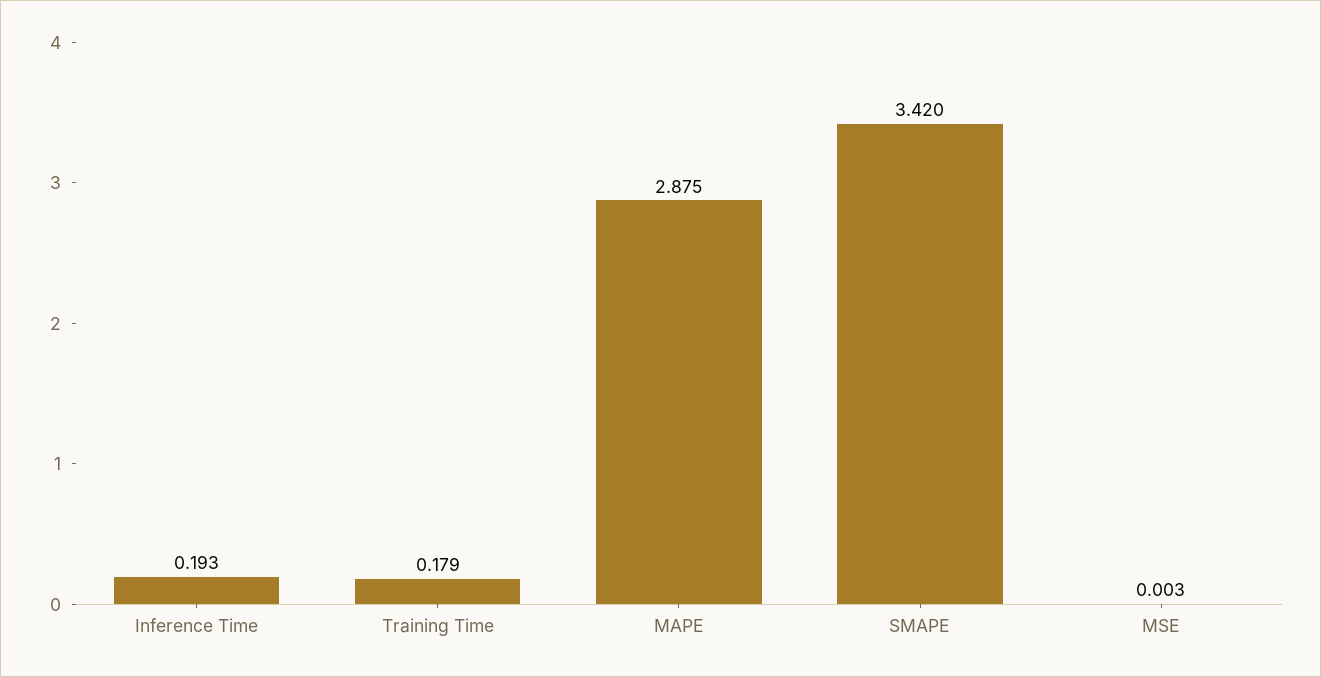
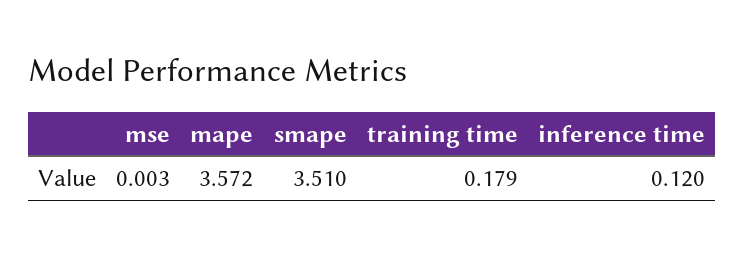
Inference Time: 0.193 -> 0.12
MAPE: 2.875 -> 3.572
SMAPE: 3.42 -> 3.51

